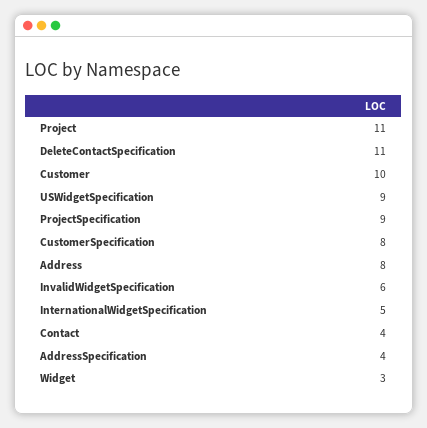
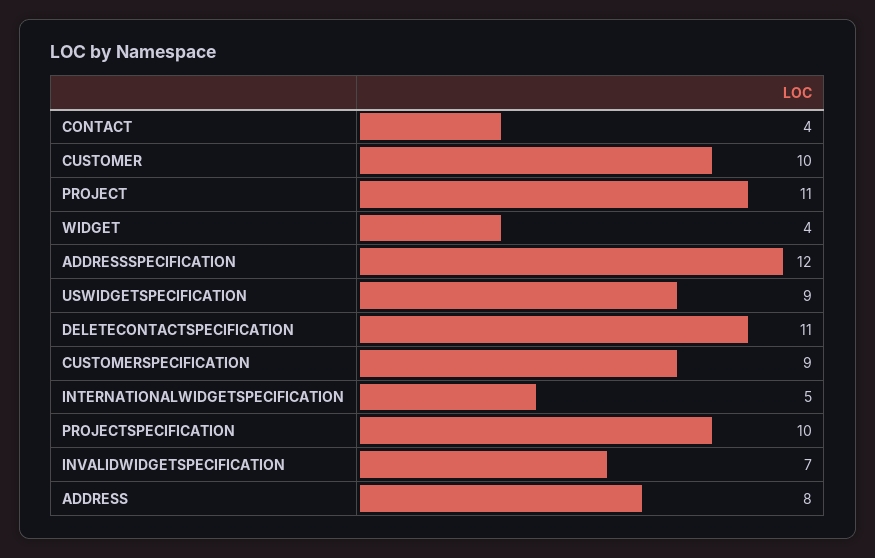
ProjectSpecification: 9 -> 10
CustomerSpecification: 8 -> 9
InvalidWidgetSpecification: 6 -> 7
AddressSpecification: 4 -> 12
Widget: 3 -> 4

